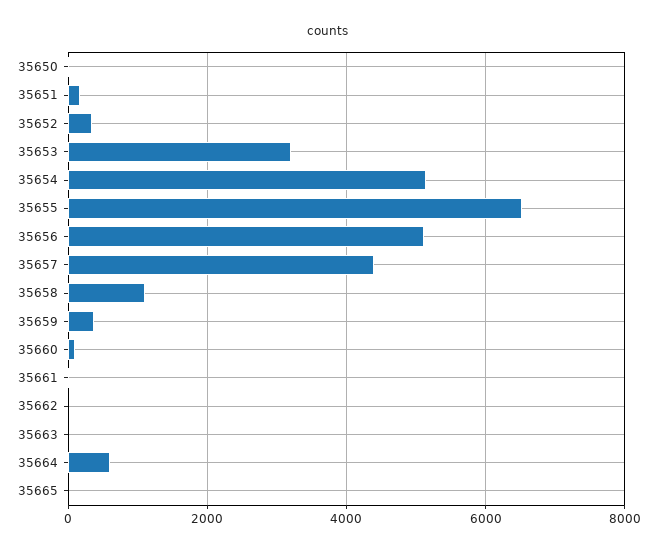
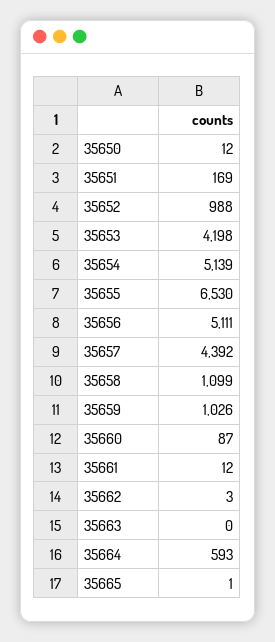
35652: 400 -> 988
35653: 3200 -> 4198
35659: 400 -> 1026

